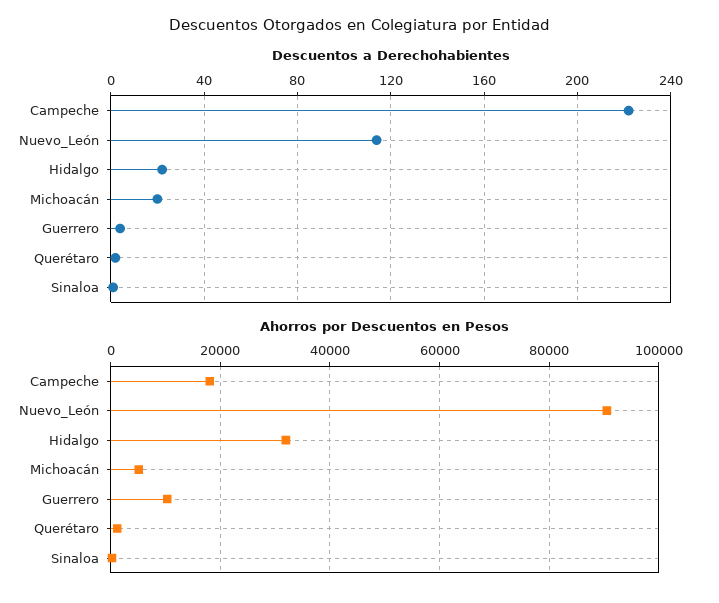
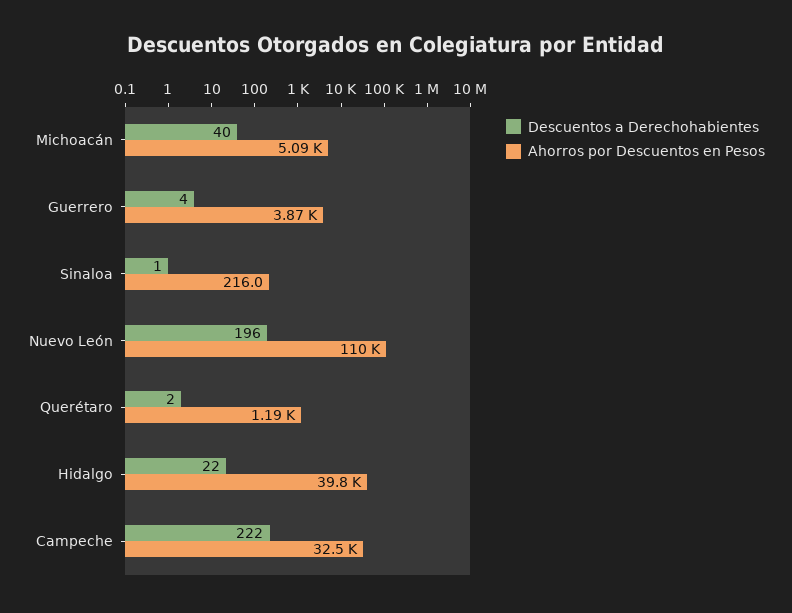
Descuentos a Derechohabientes, Nuevo_León: 115 -> 196
Descuentos a Derechohabientes, Michoacán: 20 -> 40
Ahorros por Descuentos en Pesos, Campeche: 18000 -> 32500
Ahorros por Descuentos en Pesos, Nuevo_León: 90000 -> 110000
Ahorros por Descuentos en Pesos, Hidalgo: 32000 -> 39800
Ahorros por Descuentos en Pesos, Guerrero: 10000 -> 3870

